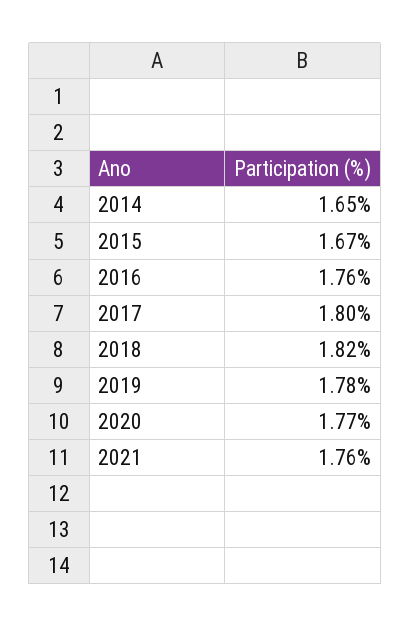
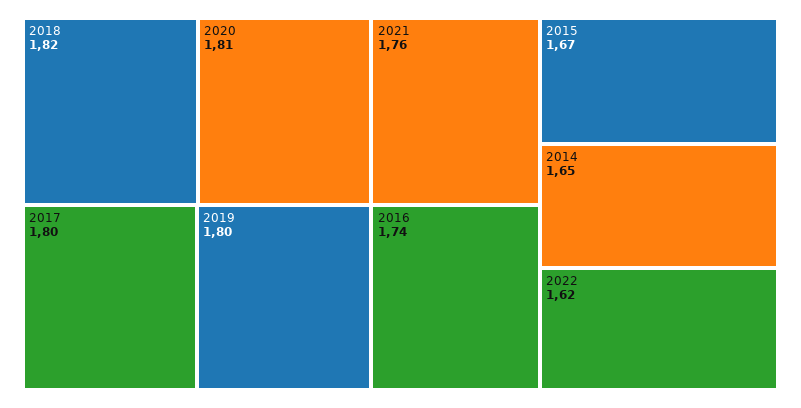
2016: 1.76 -> 1.74
2019: 1.78 -> 1.8
2020: 1.77 -> 1.81
2022: none -> 1.62

